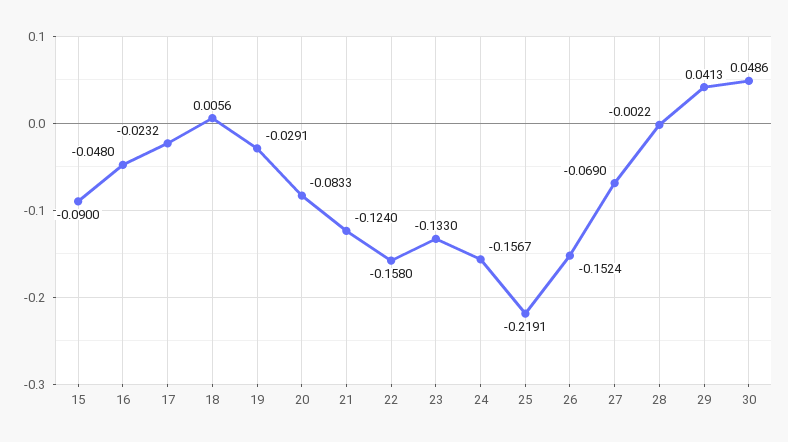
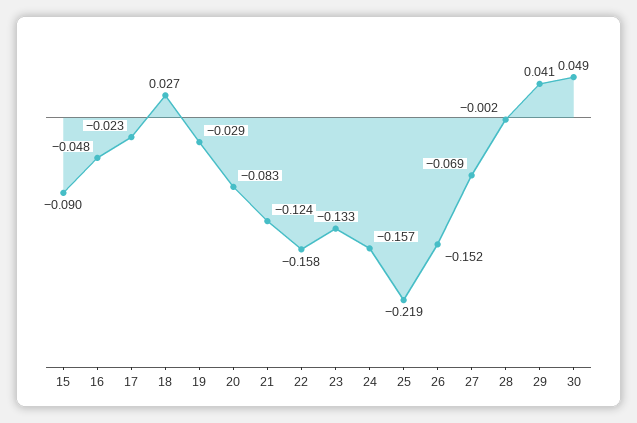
18: 0.0056 -> 0.027

